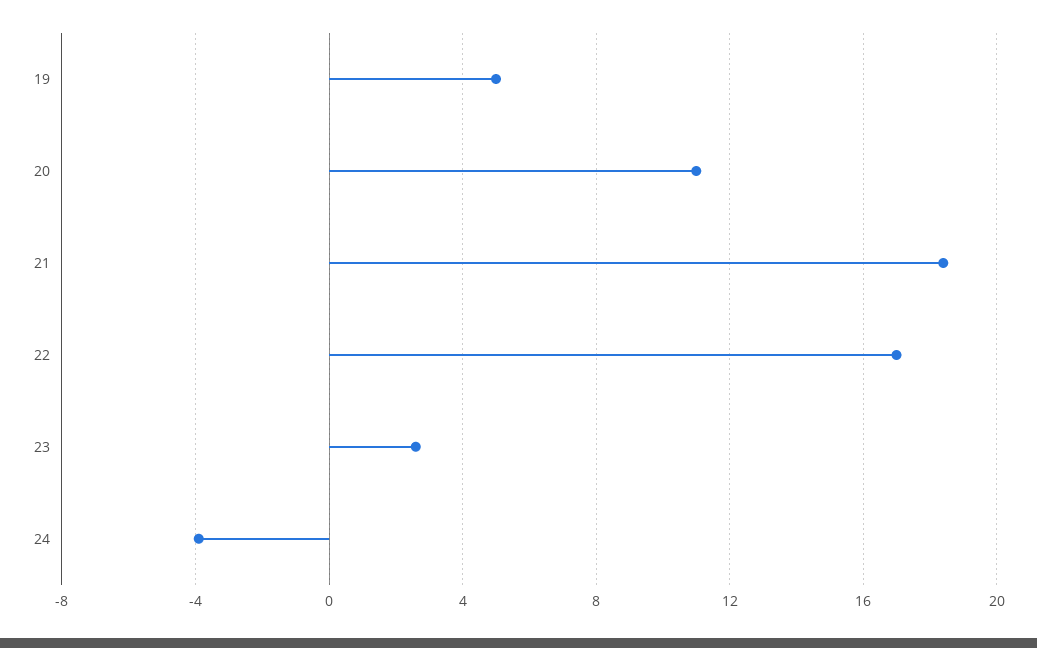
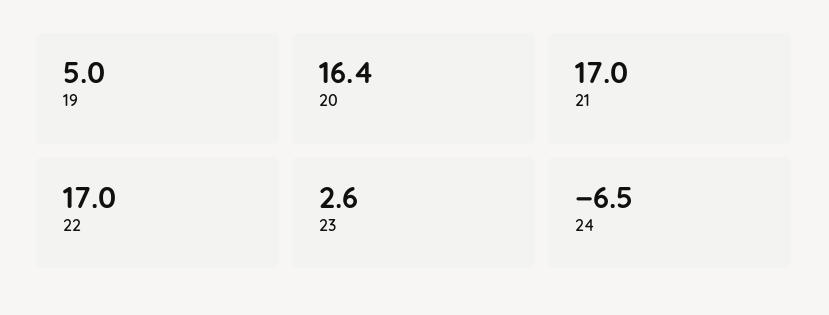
20: 11 -> 16.4
21: 18.5 -> 17
24: -4 -> -6.5

